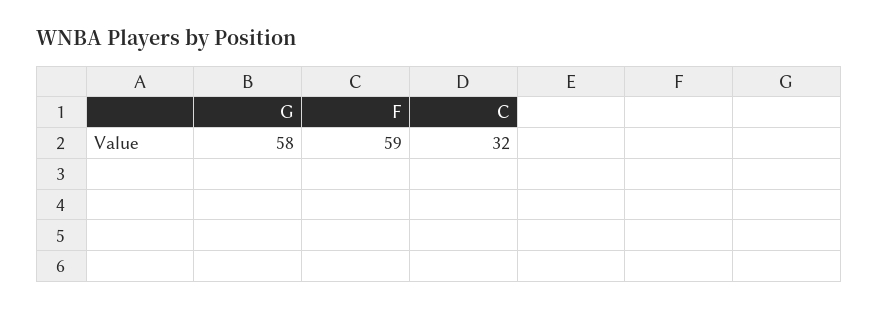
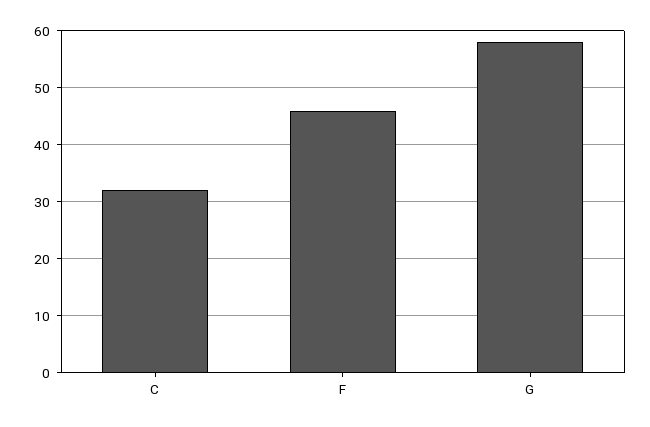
F: 59 -> 45

